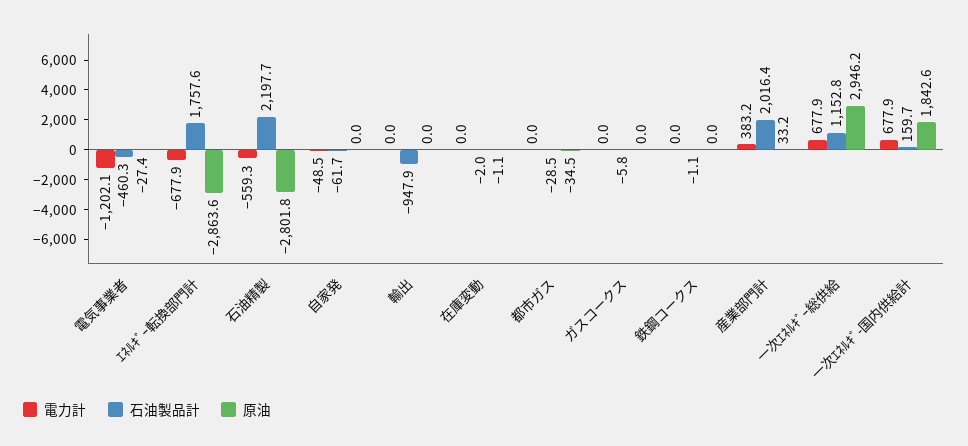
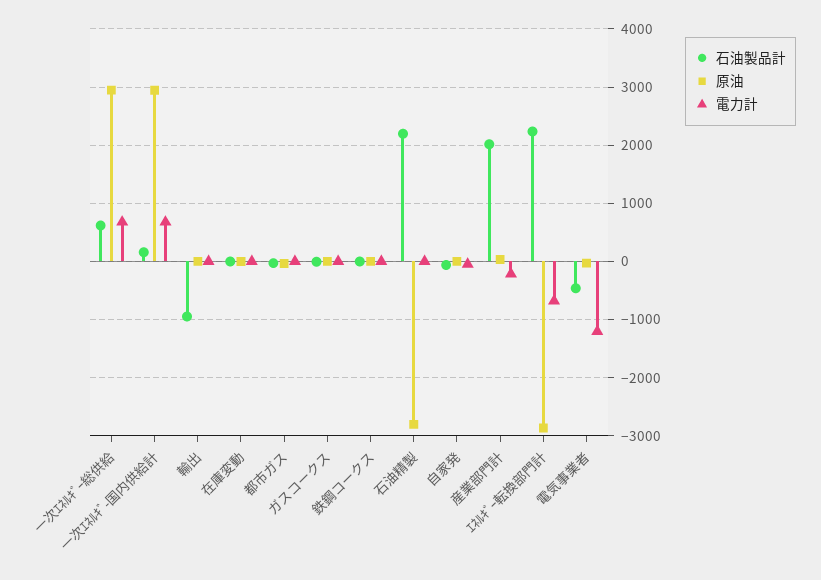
石油製品計, ｴﾈﾙｷﾞｰ転換部門計: 1757.6 -> 2200
電力計, 石油精製: -559.3 -> 0
電力計, 産業部門計: 383.2 -> -200
石油製品計, 一次ｴﾈﾙｷﾞｰ総供給: 1152.8 -> 600
原油, 一次ｴﾈﾙｷﾞ-国内供給計: 1842.6 -> 3000

